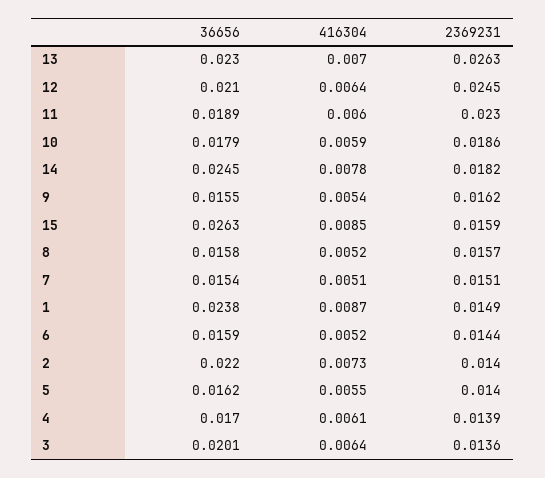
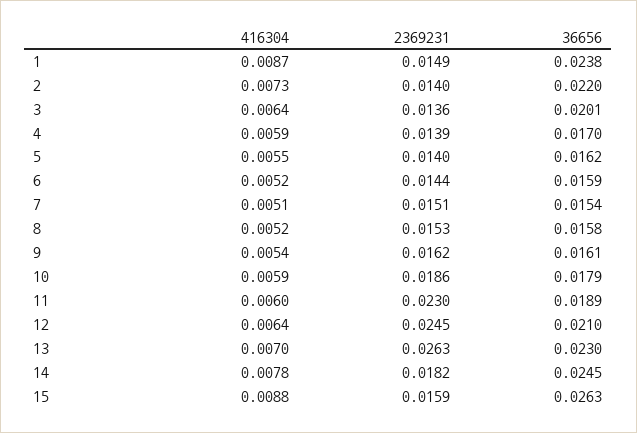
36656, 9: 0.0155 -> 0.0161
416304, 15: 0.0085 -> 0.0088
2369231, 8: 0.0157 -> 0.0153
416304, 4: 0.0061 -> 0.0059

